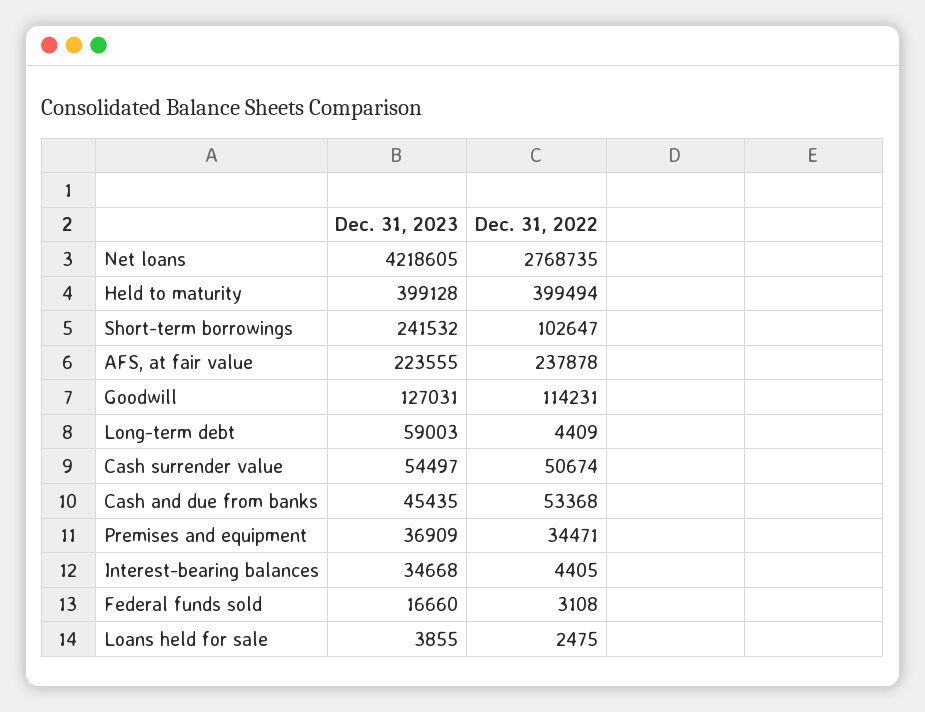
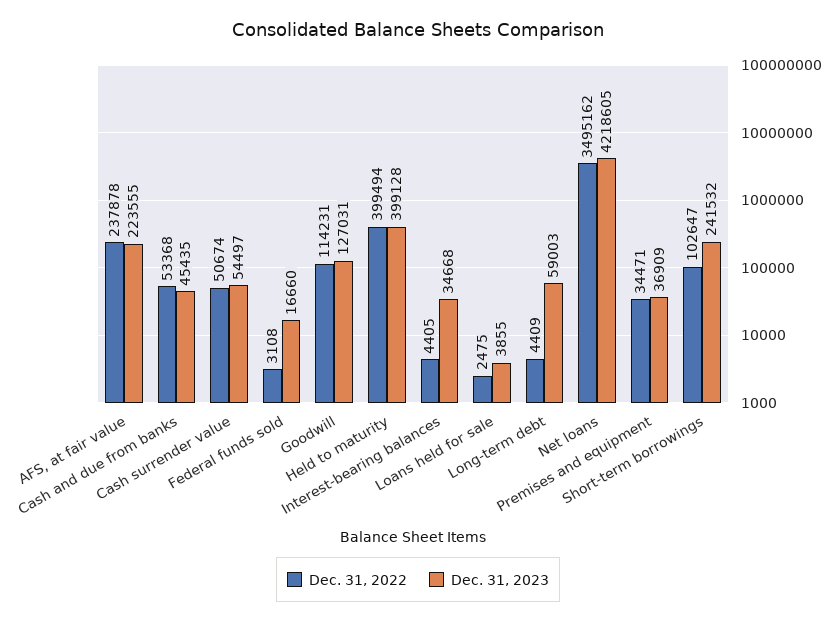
Dec. 31, 2022, Net loans: 2768735 -> 3495162

